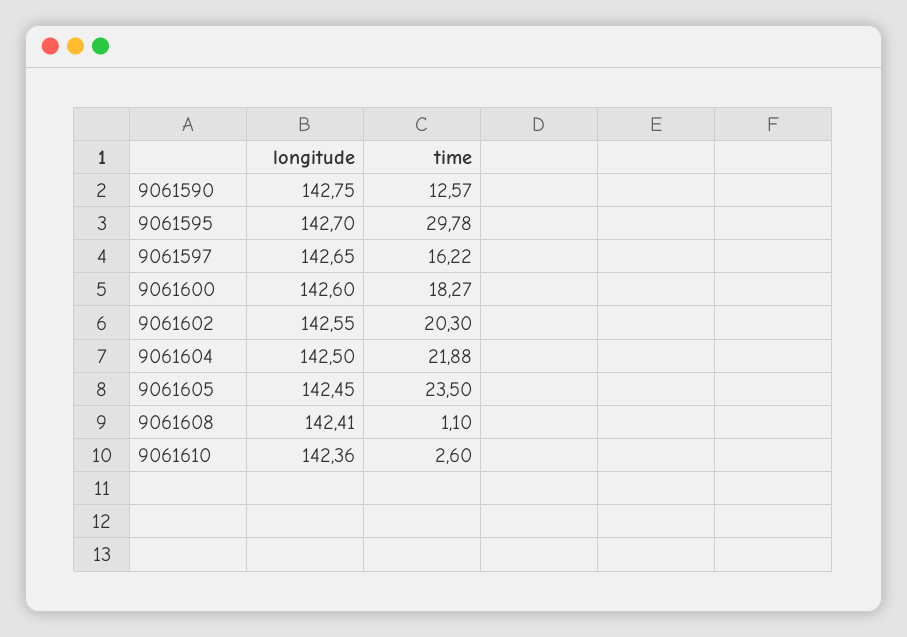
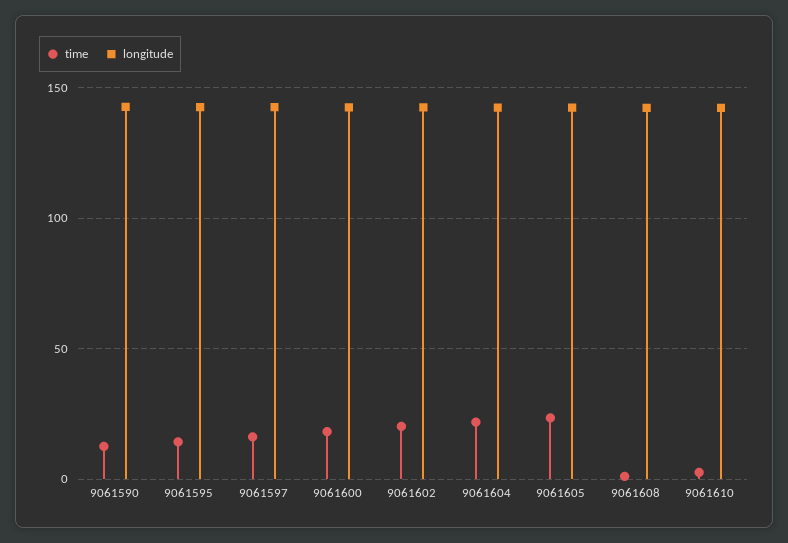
time, 9061595: 29.78 -> 15

